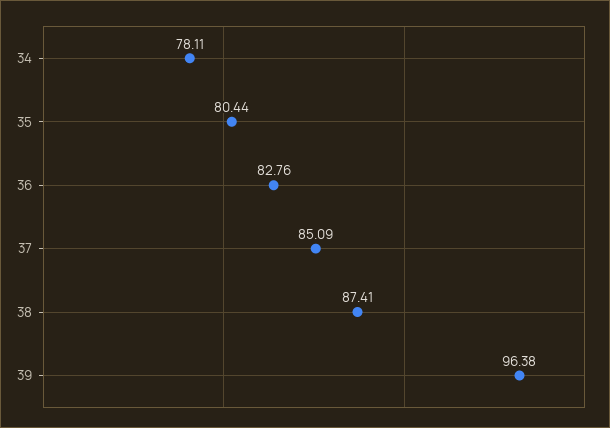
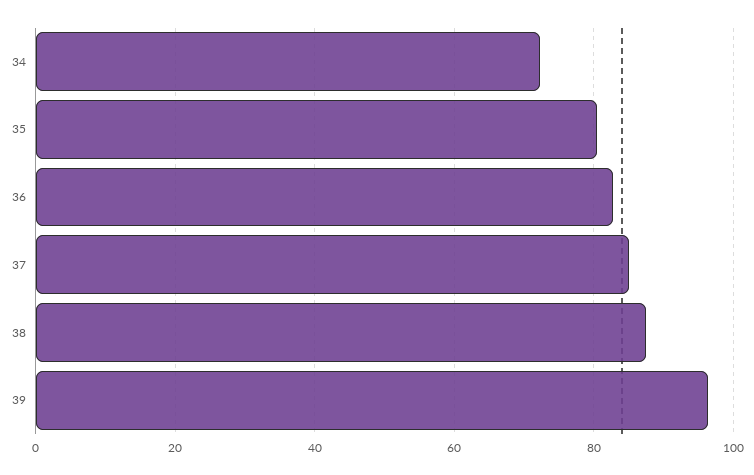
34: 78.11 -> 72

